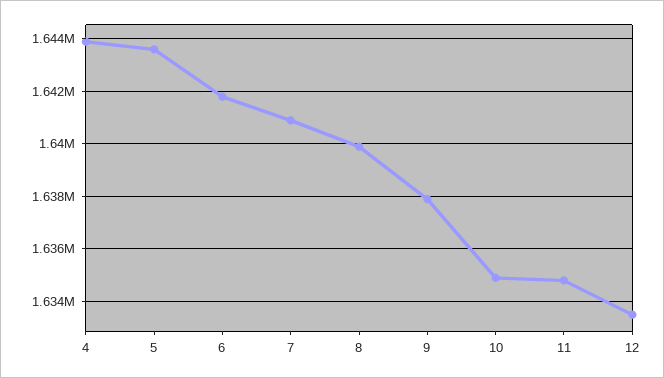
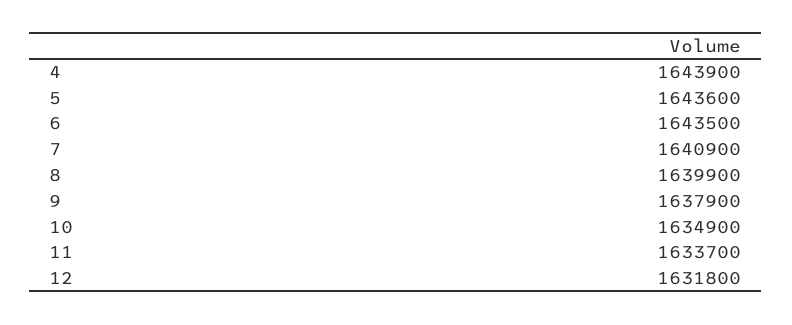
6: 1641750 -> 1643500
11: 1634750 -> 1633700
12: 1633500 -> 1631800

